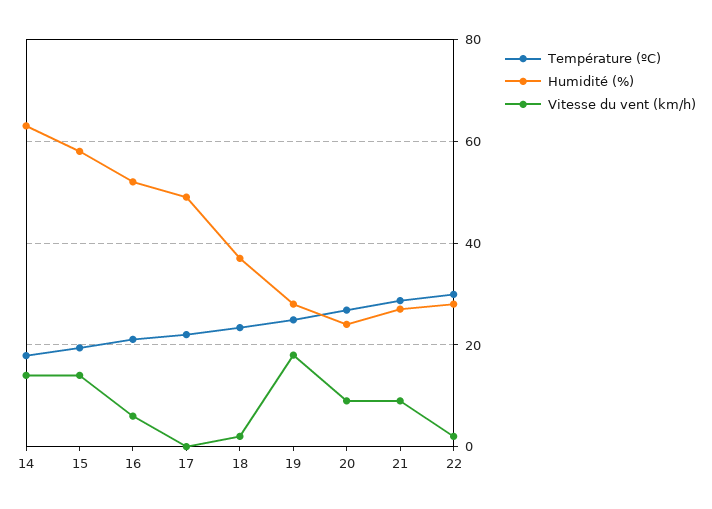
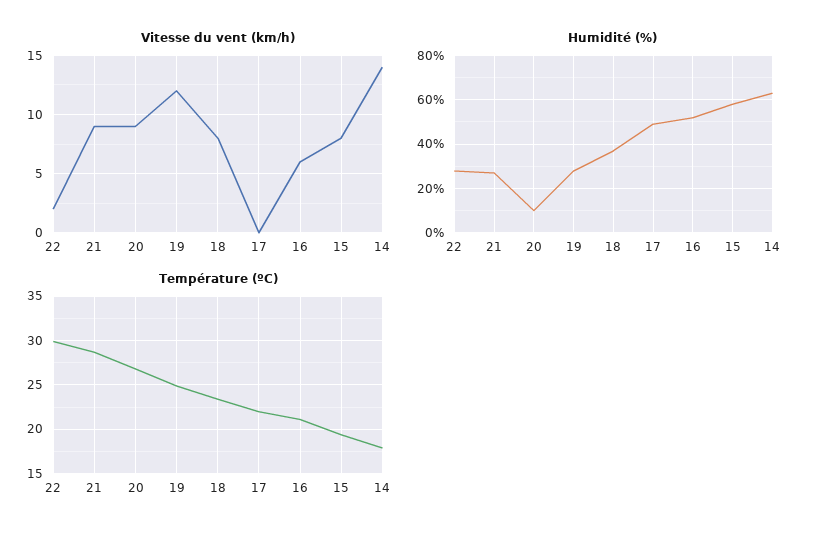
Vitesse du vent (km/h), 15: 14 -> 8
Vitesse du vent (km/h), 18: 2 -> 8
Vitesse du vent (km/h), 19: 18 -> 12
Humidité (%), 20: 24 -> 10

